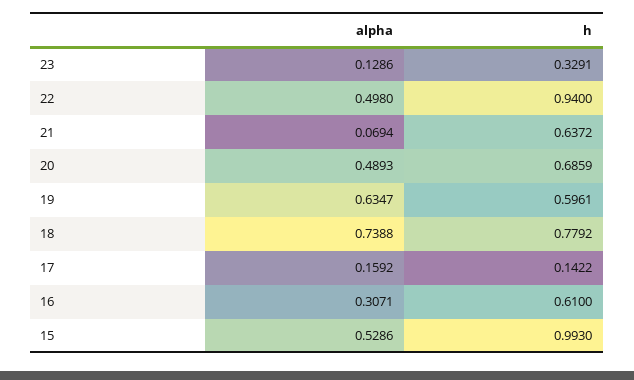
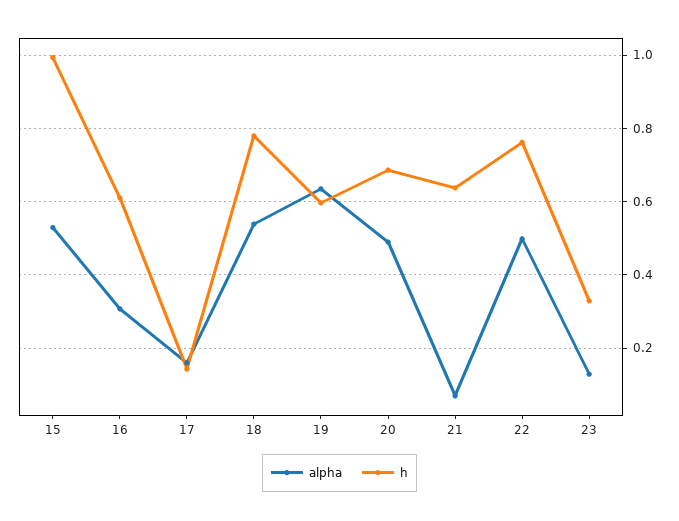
h, 22: 0.94 -> 0.76
alpha, 18: 0.7388 -> 0.54

